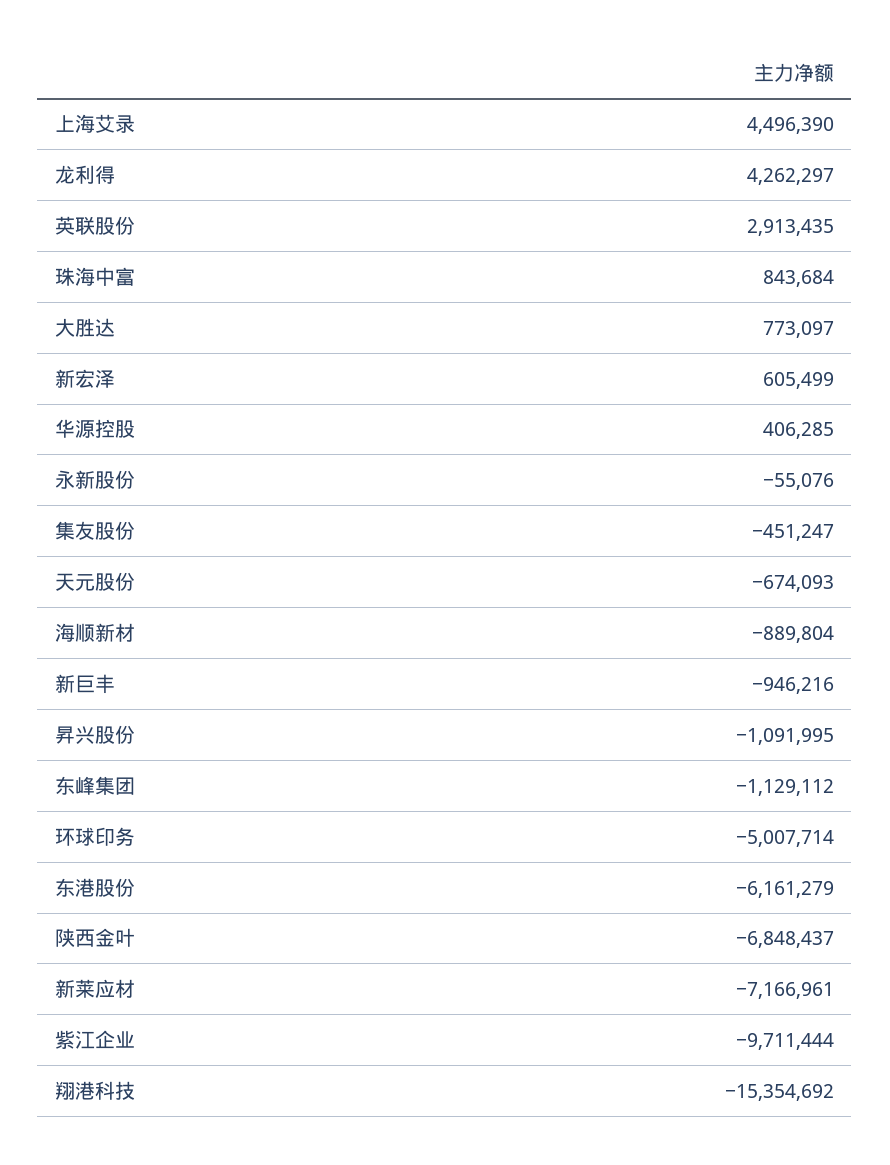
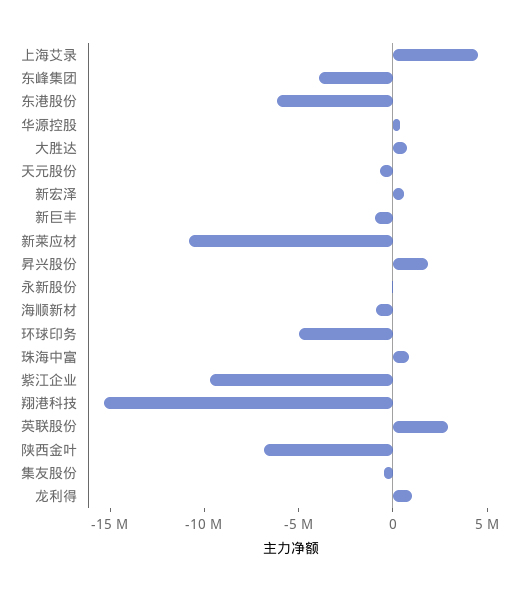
龙利得: 4262297 -> 1000000
昇兴股份: -1091995 -> 2000000
东峰集团: -1129112 -> -4000000
新莱应材: -7166961 -> -11000000

